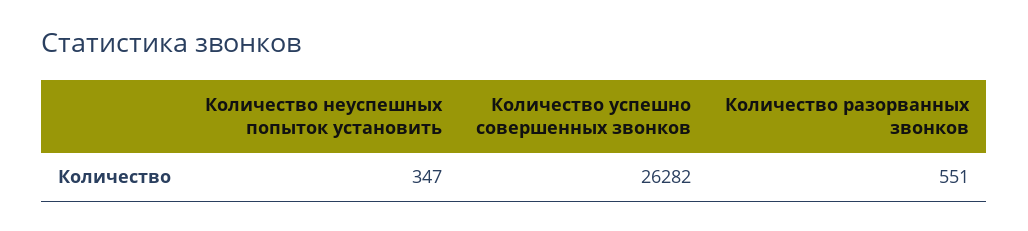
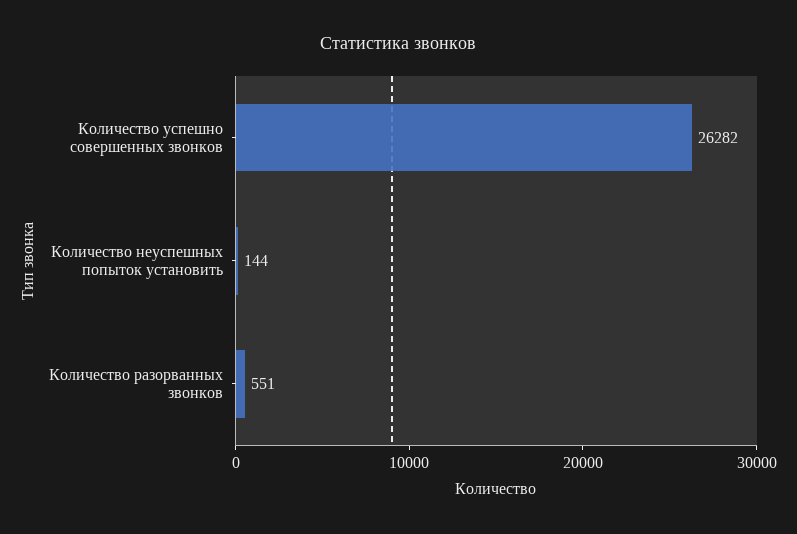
Количество неуспешных попыток установить: 347 -> 144

